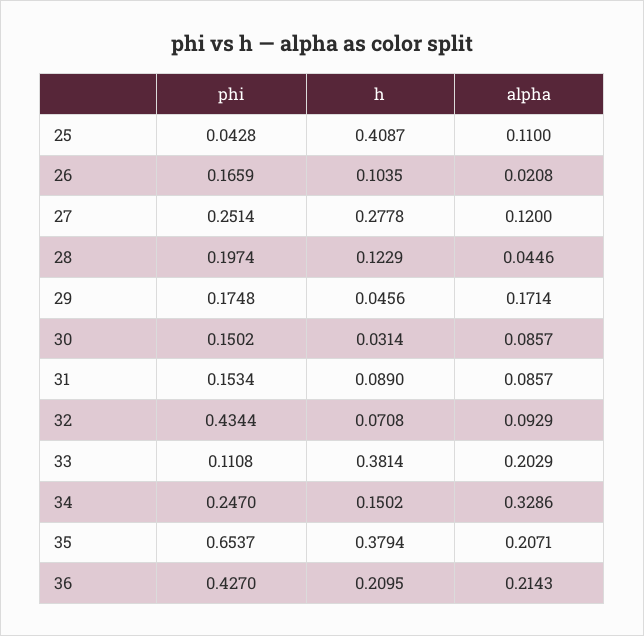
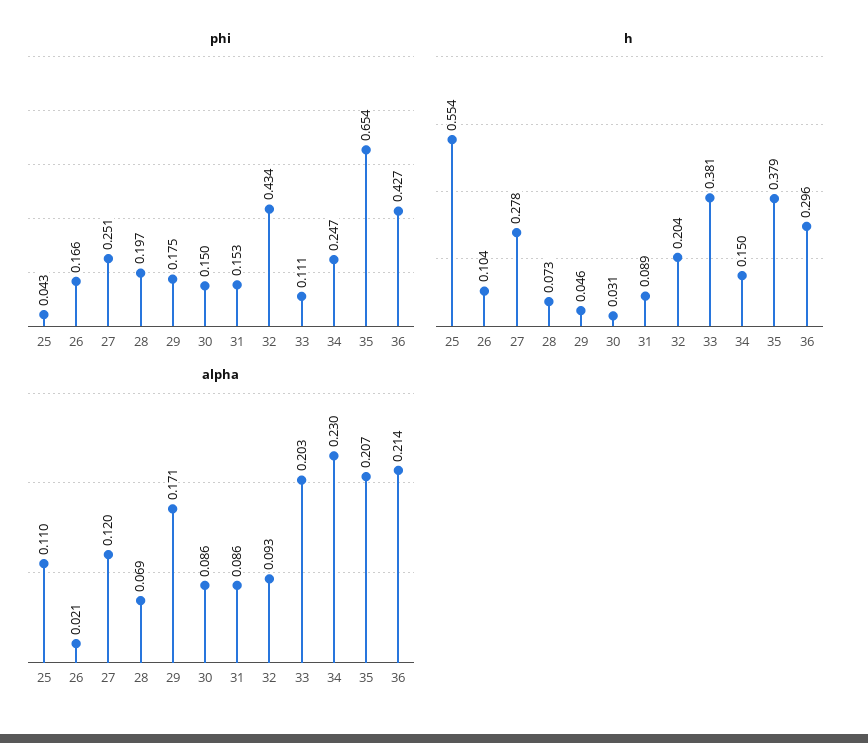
h, 25: 0.4087 -> 0.554
h, 28: 0.1229 -> 0.073
alpha, 28: 0.0446 -> 0.069
h, 32: 0.0708 -> 0.204
alpha, 34: 0.3286 -> 0.23
h, 36: 0.2095 -> 0.296

